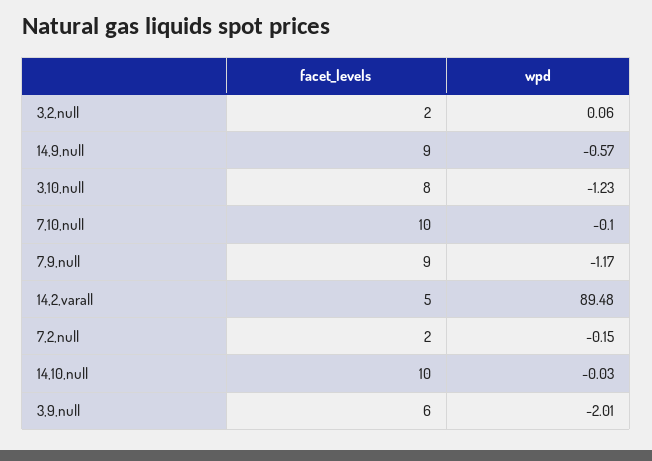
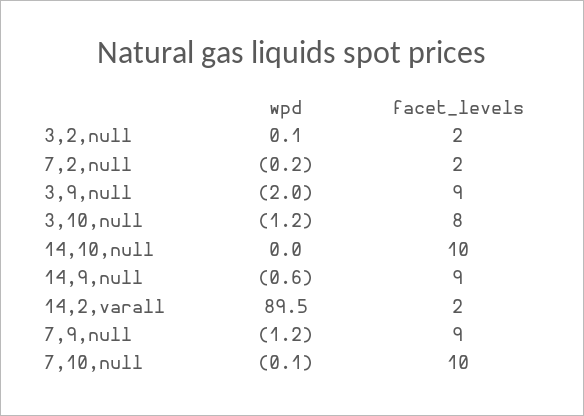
facet_levels, 14,2,varall: 5 -> 2
facet_levels, 3,9,null: 6 -> 9

